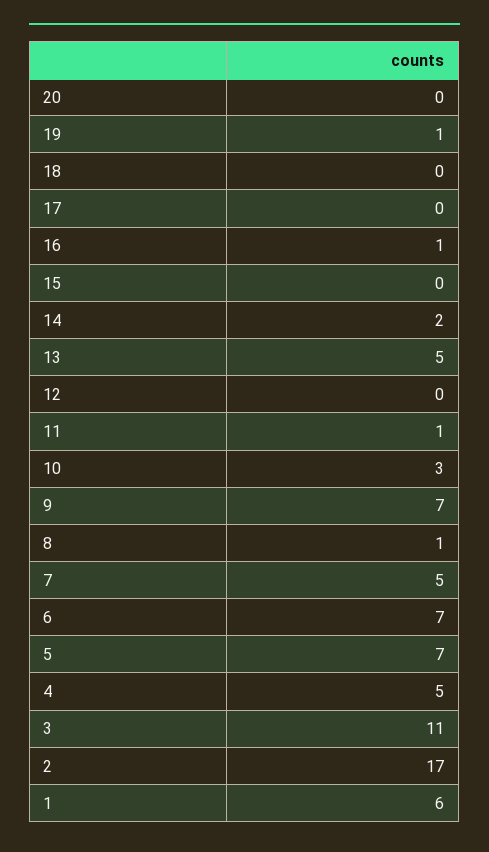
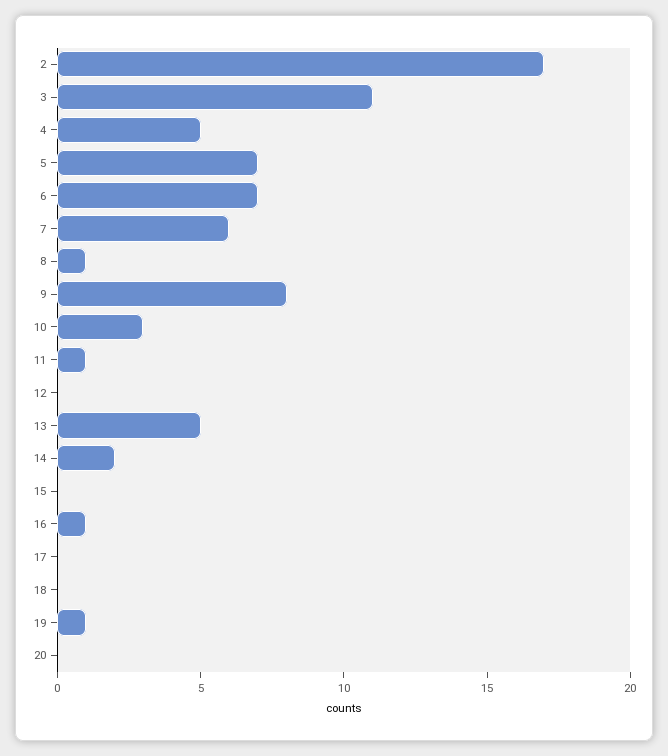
9: 7 -> 8
7: 5 -> 6
1: 6 -> none

